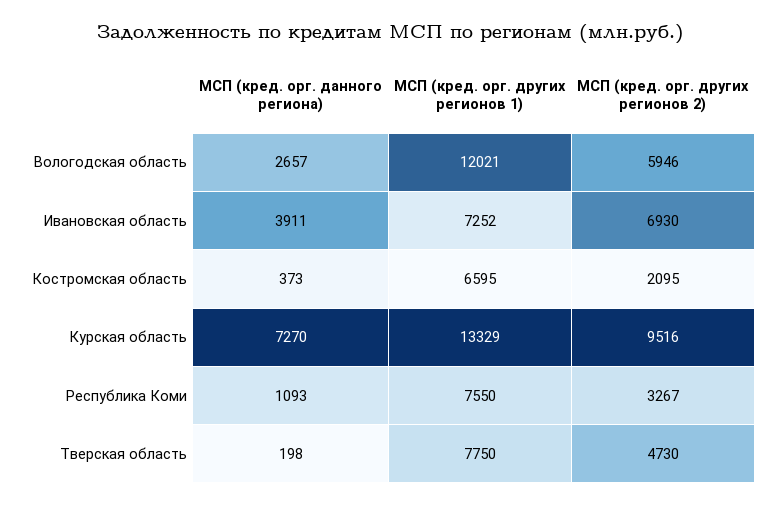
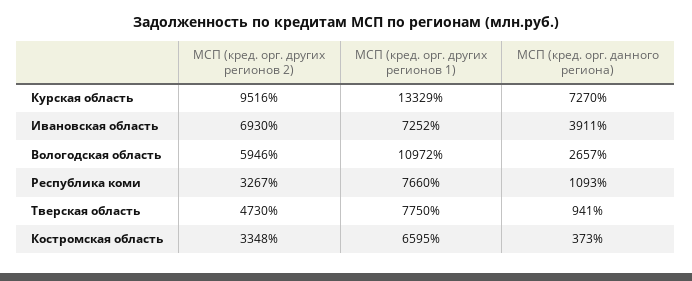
МСП (кред. орг. других регионов 1), Вологодская область: 12021 -> 10972
МСП (кред. орг. других регионов 2), Костромская область: 2095 -> 3348
МСП (кред. орг. других регионов 1), Республика Коми: 7550 -> 7660
МСП (кред. орг. данного региона), Тверская область: 198 -> 941

